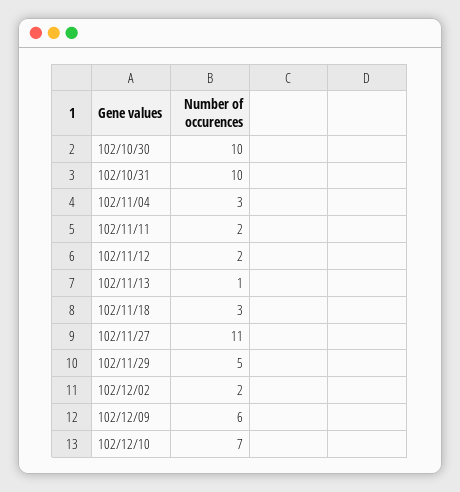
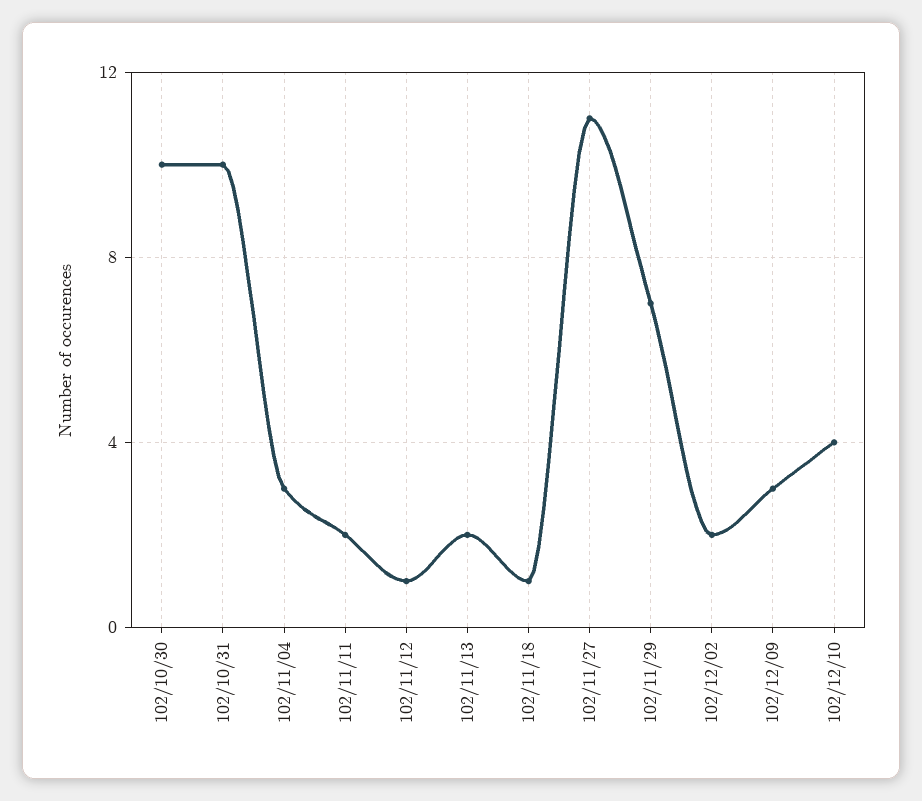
102/11/12: 2 -> 1
102/11/13: 1 -> 2
102/11/18: 3 -> 1
102/11/29: 5 -> 7
102/12/09: 6 -> 3
102/12/10: 7 -> 4

